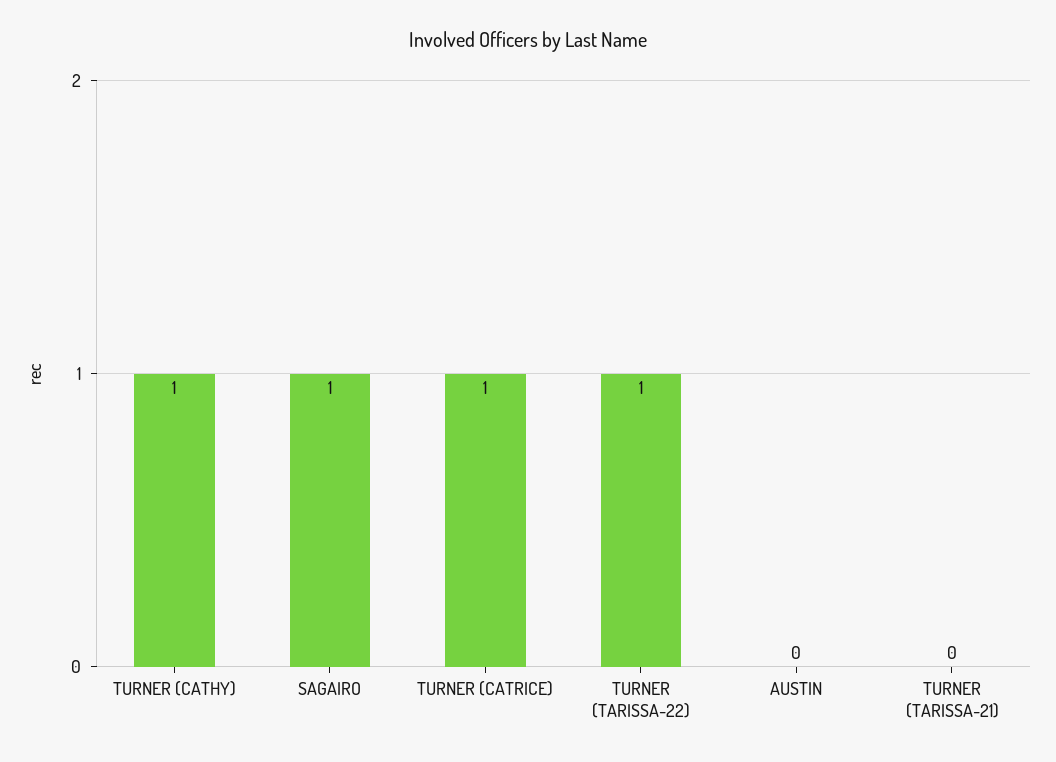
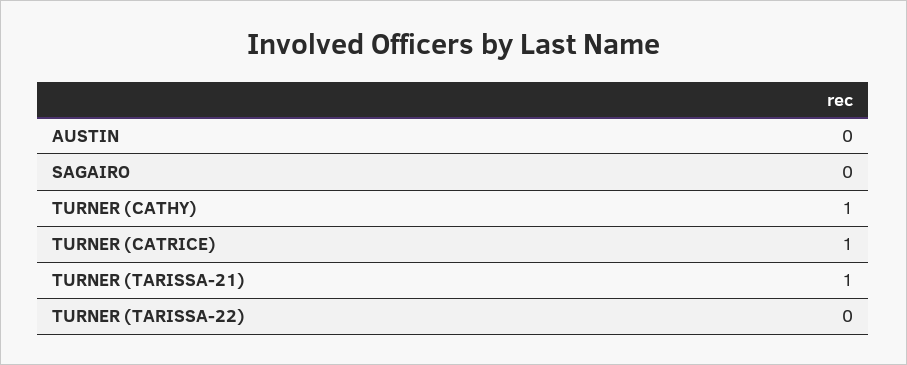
SAGAIRO: 1 -> 0
TURNER (TARISSA-22): 1 -> 0
TURNER (TARISSA-21): 0 -> 1

